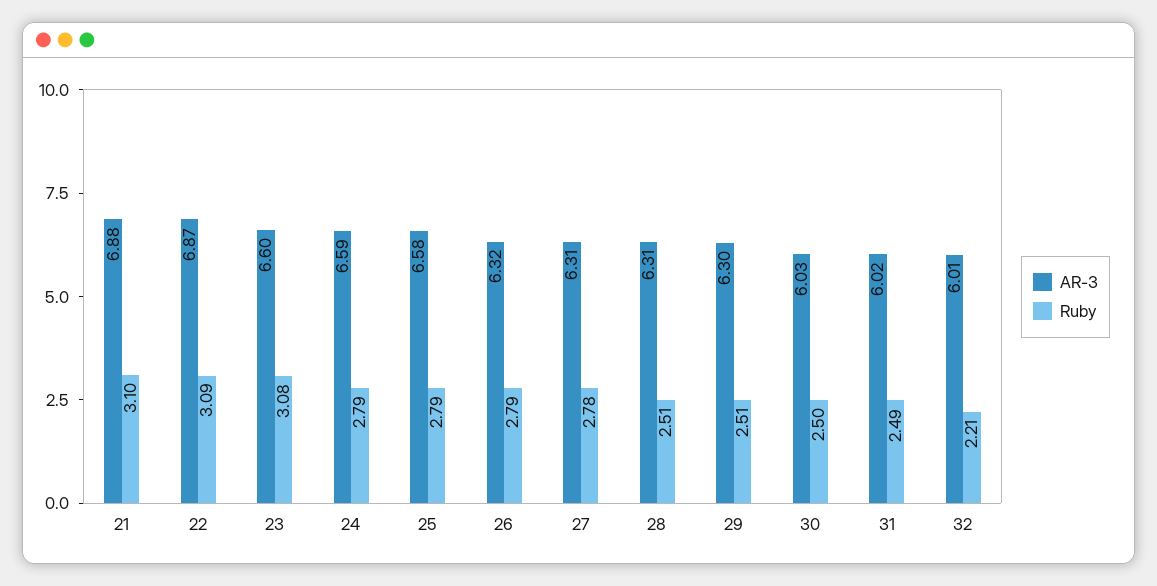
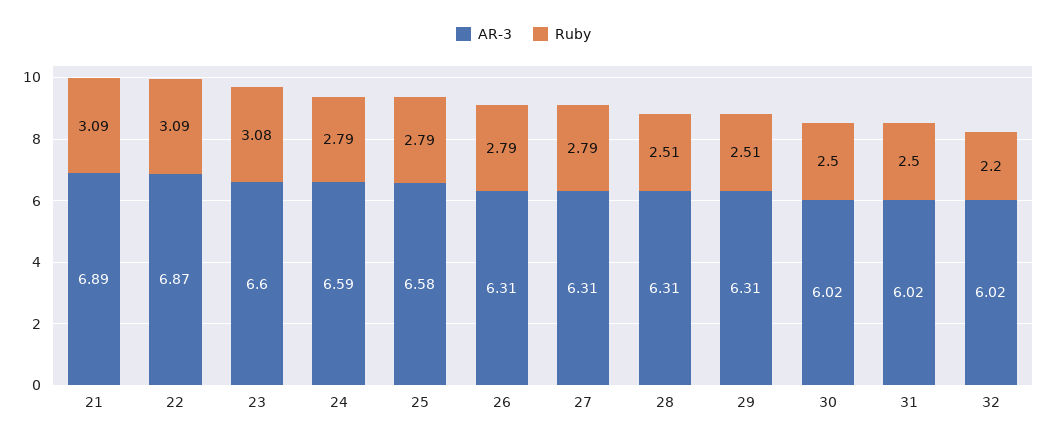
AR-3, 21: 6.88 -> 6.89
Ruby, 21: 3.1 -> 3.09
AR-3, 26: 6.32 -> 6.31
Ruby, 27: 2.78 -> 2.79
AR-3, 29: 6.3 -> 6.31
AR-3, 30: 6.03 -> 6.02
Ruby, 31: 2.49 -> 2.5
AR-3, 32: 6.01 -> 6.02
Ruby, 32: 2.21 -> 2.2

